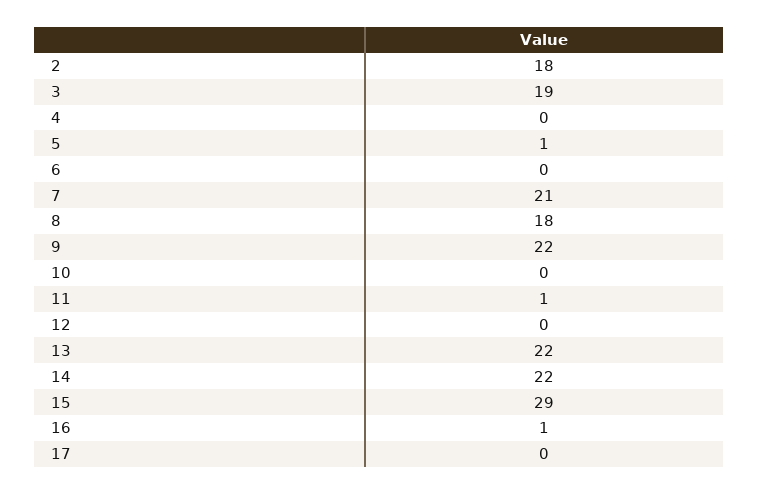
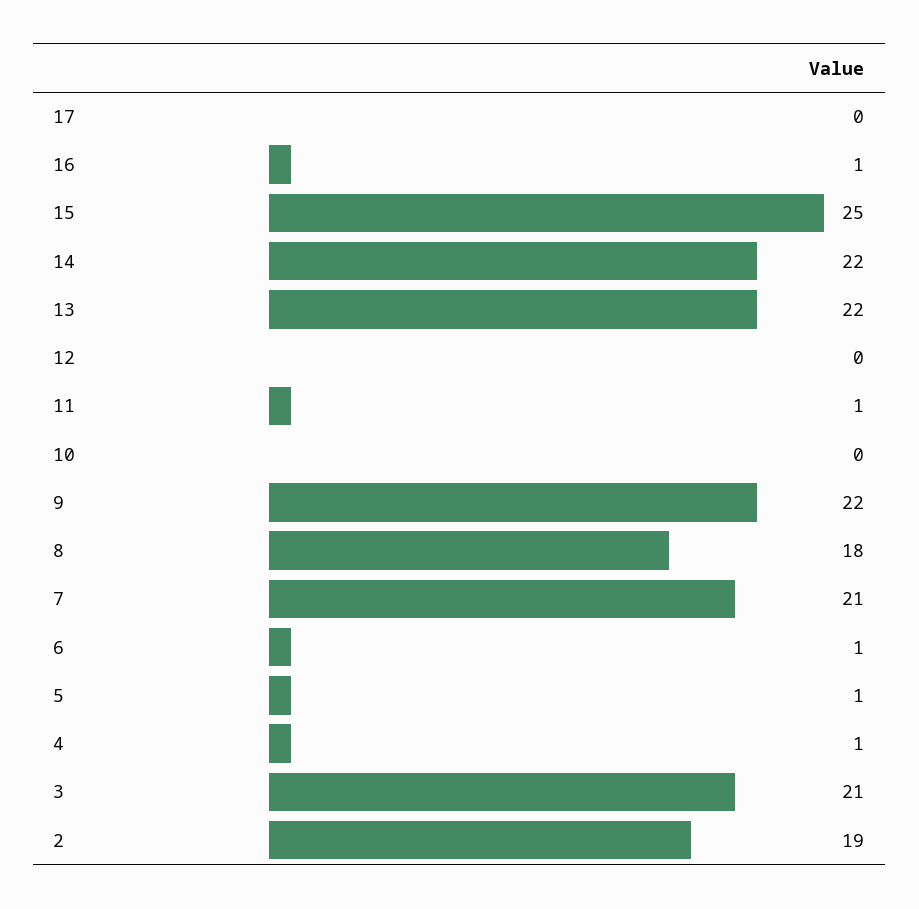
2: 18 -> 19
3: 19 -> 21
4: 0 -> 1
6: 0 -> 1
15: 29 -> 25

